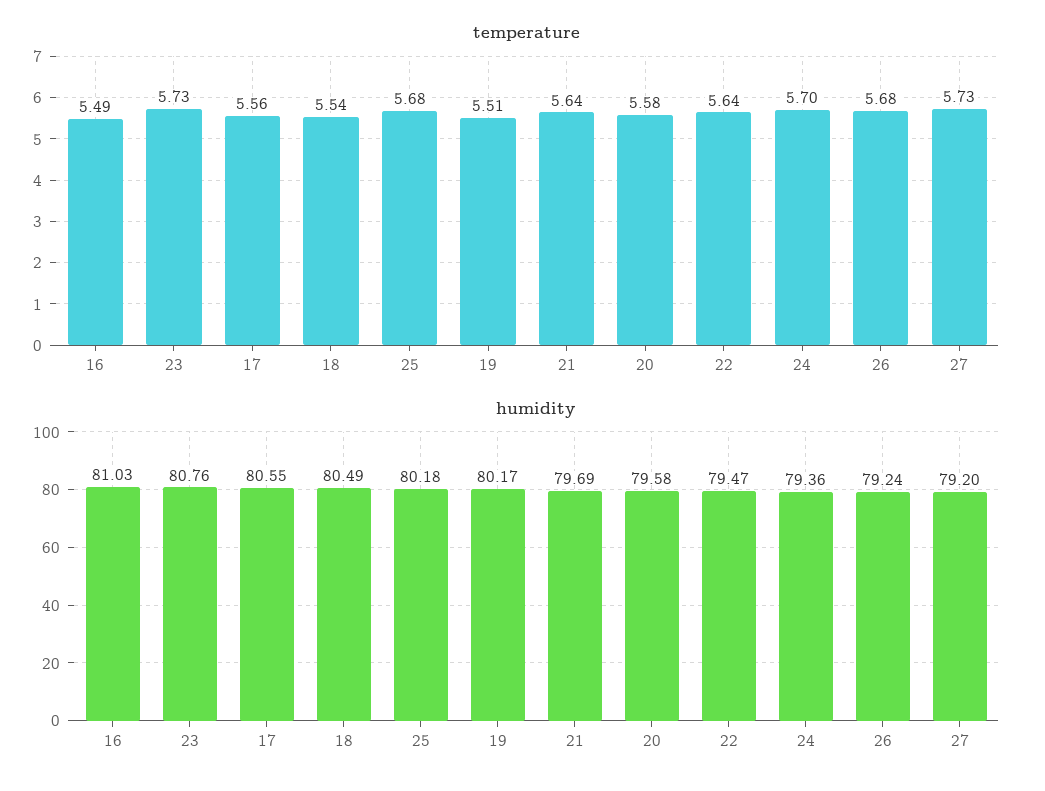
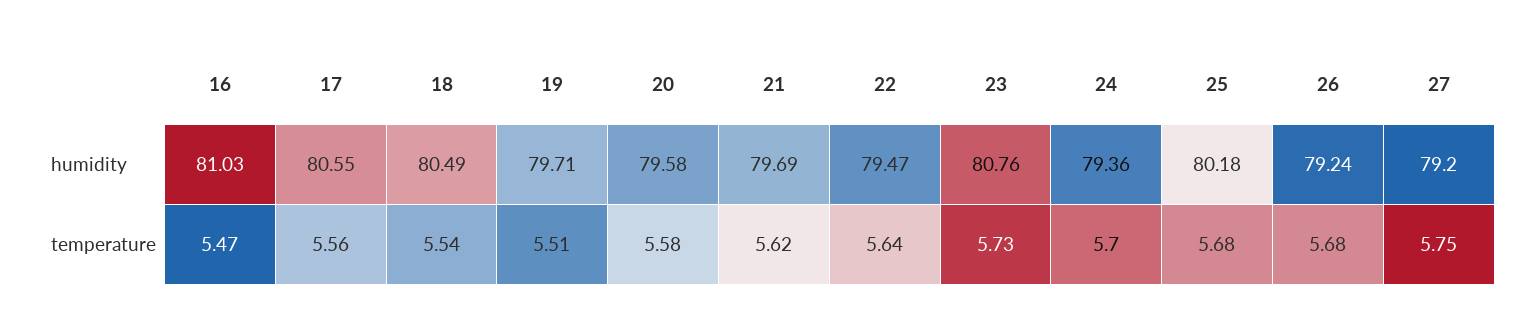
temperature, 16: 5.49 -> 5.47
temperature, 21: 5.64 -> 5.62
temperature, 27: 5.73 -> 5.75
humidity, 19: 80.17 -> 79.71

